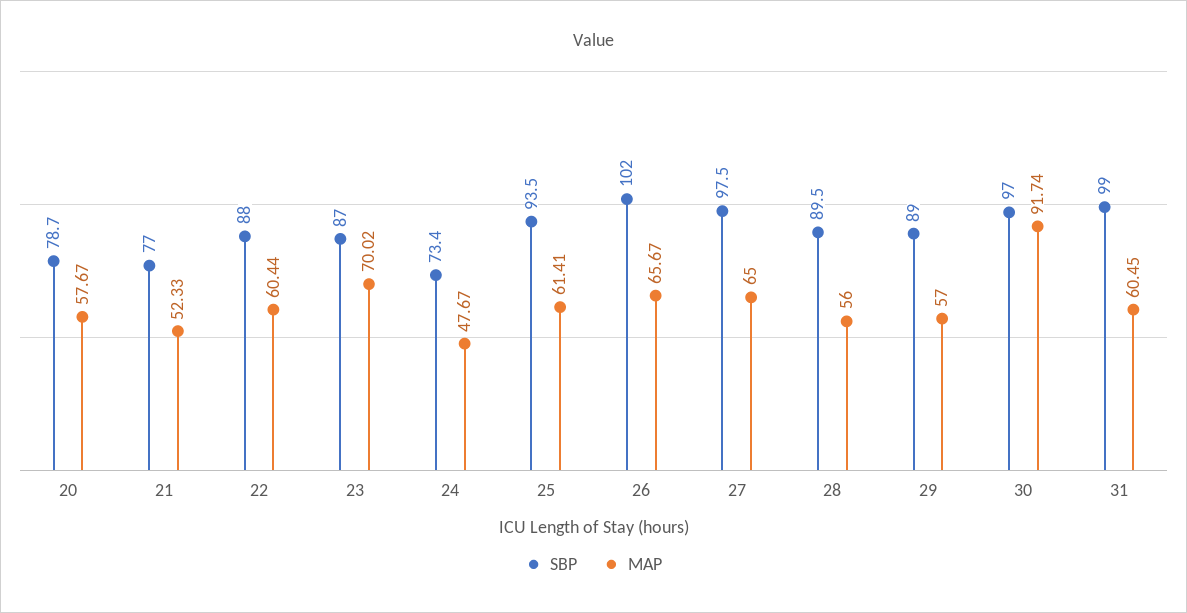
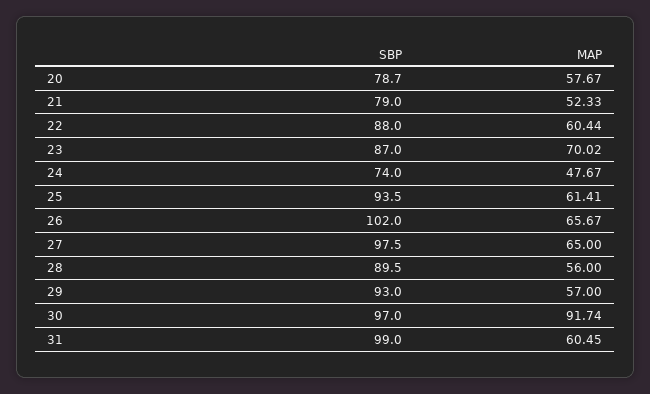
SBP, 21: 77 -> 79
SBP, 24: 73.4 -> 74
SBP, 29: 89 -> 93

